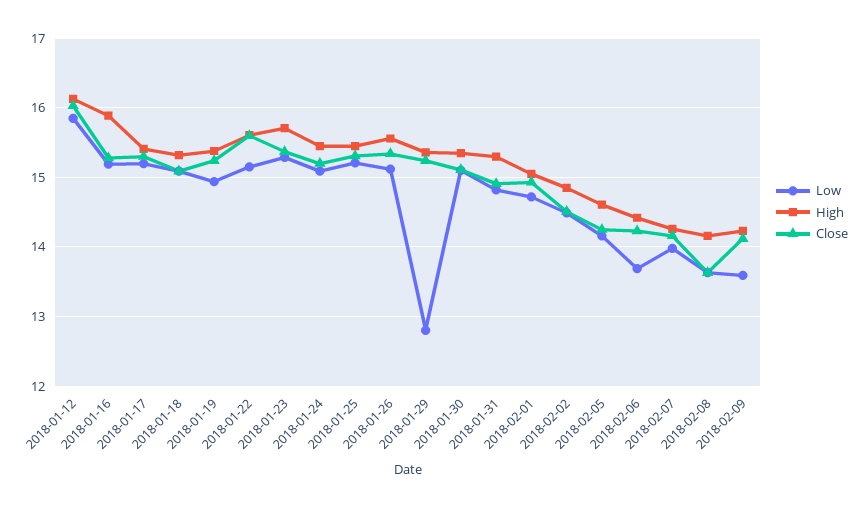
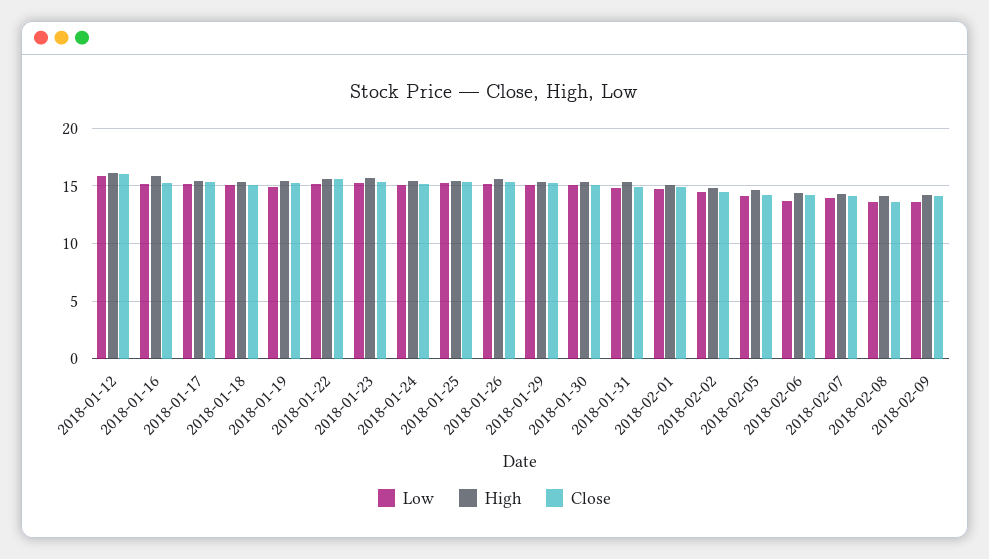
Low, 2018-01-29: 12.8 -> 15

